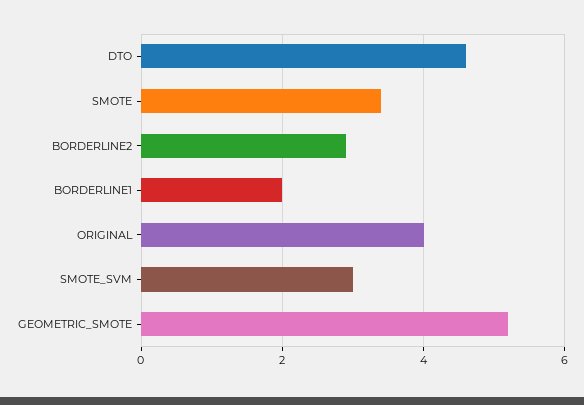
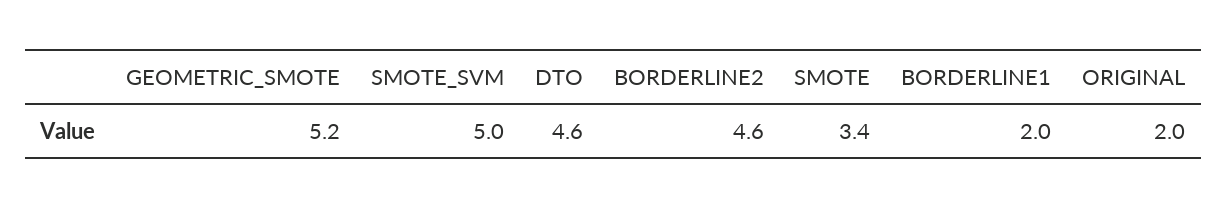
BORDERLINE2: 3 -> 4.6
ORIGINAL: 4 -> 2
SMOTE_SVM: 3 -> 5

